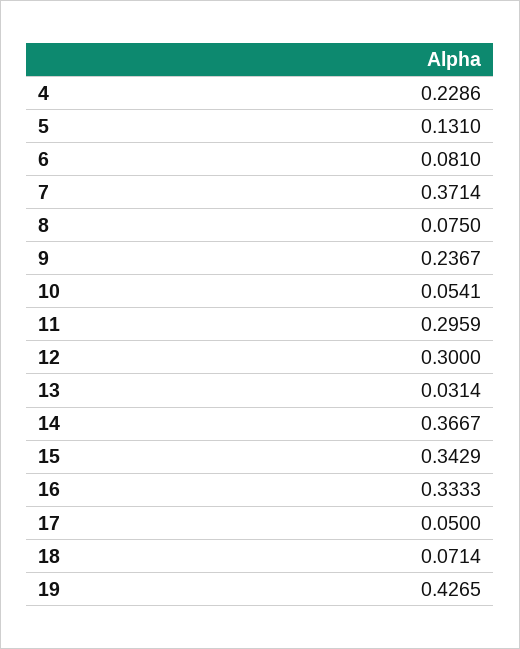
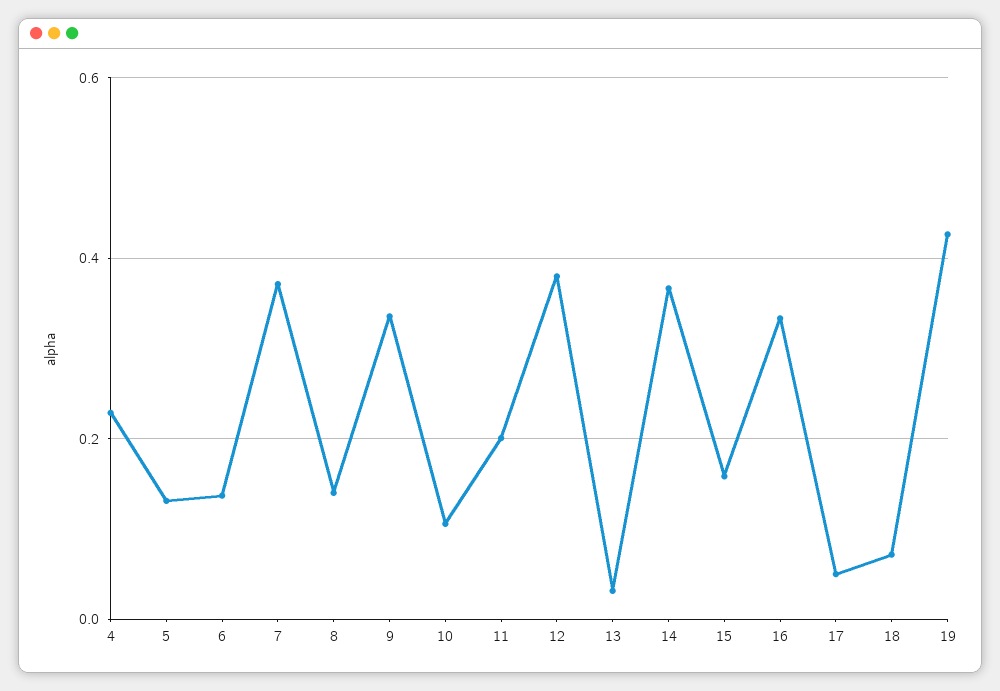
6: 0.081 -> 0.14
8: 0.075 -> 0.14
9: 0.2367 -> 0.34
10: 0.0541 -> 0.1
11: 0.2959 -> 0.2
12: 0.3 -> 0.38
15: 0.3429 -> 0.16

